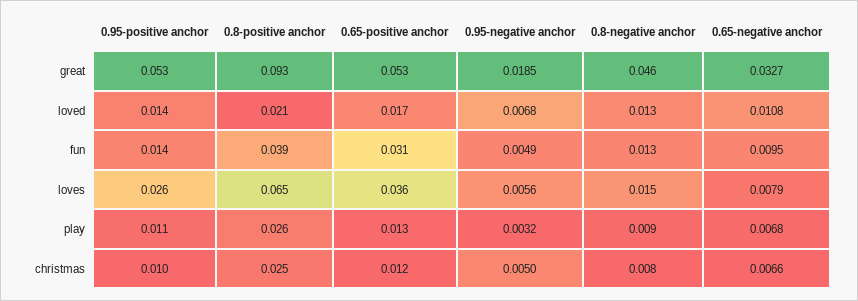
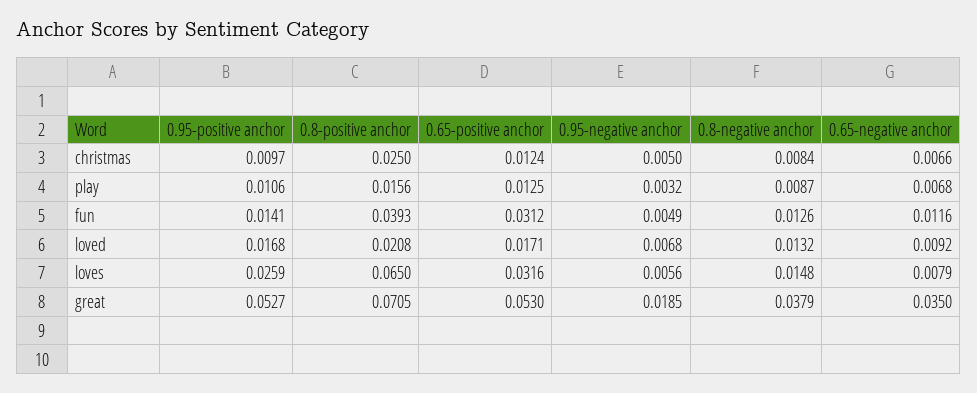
0.8-positive anchor, great: 0.093 -> 0.0705
0.8-negative anchor, great: 0.046 -> 0.0379
0.65-negative anchor, great: 0.0327 -> 0.035
0.95-positive anchor, loved: 0.014 -> 0.0168
0.65-negative anchor, loved: 0.0108 -> 0.0092
0.65-negative anchor, fun: 0.0095 -> 0.0116
0.65-positive anchor, loves: 0.036 -> 0.0316
0.8-positive anchor, play: 0.026 -> 0.0156

